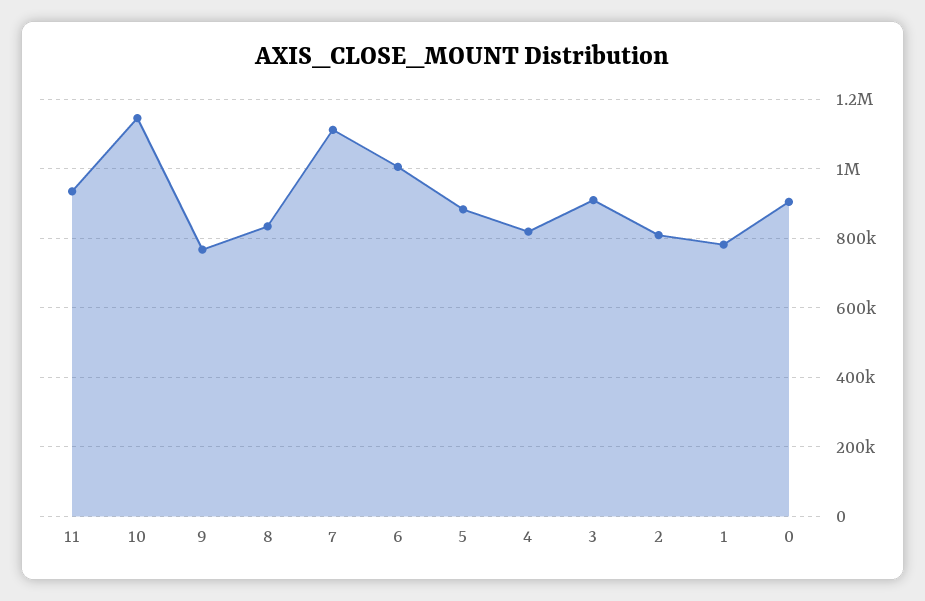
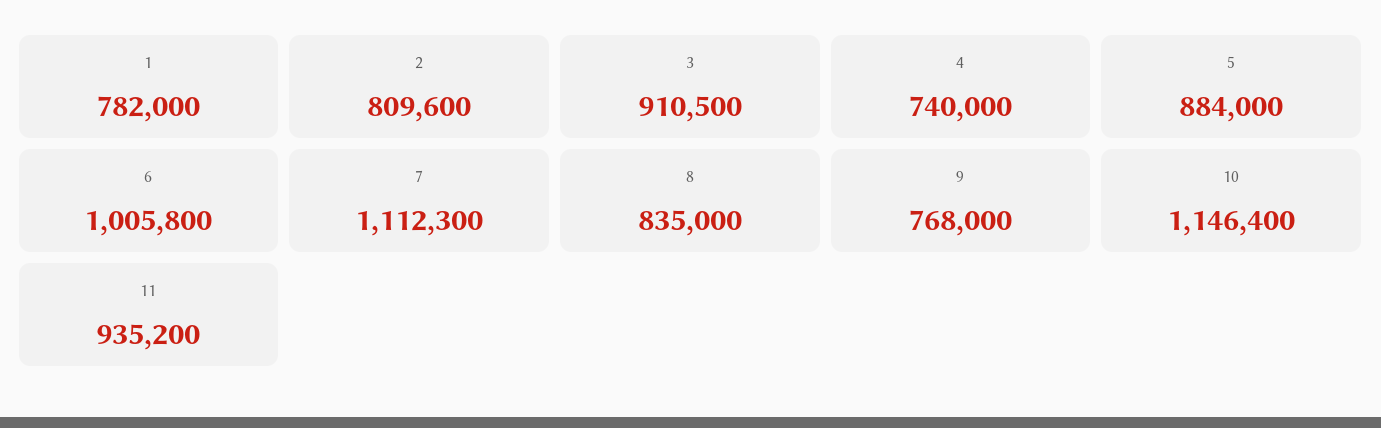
4: 820000 -> 740000
0: 900000 -> none

